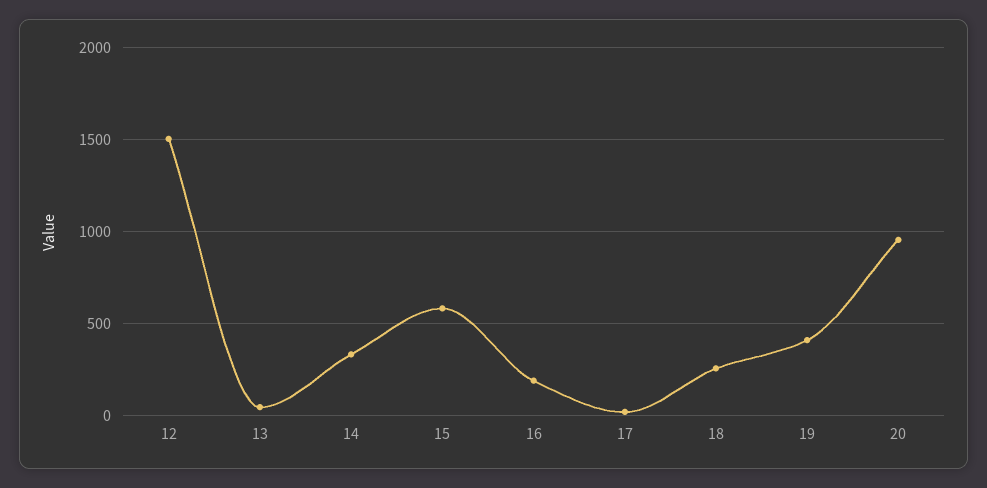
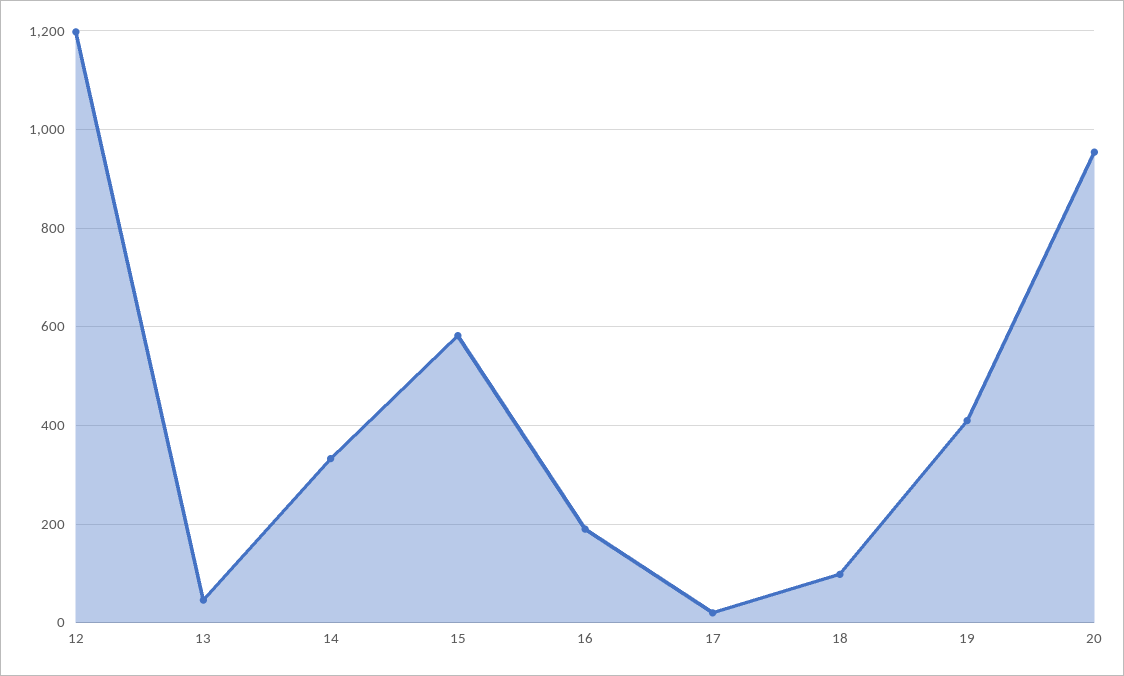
12: 1500 -> 1200
18: 250 -> 100

